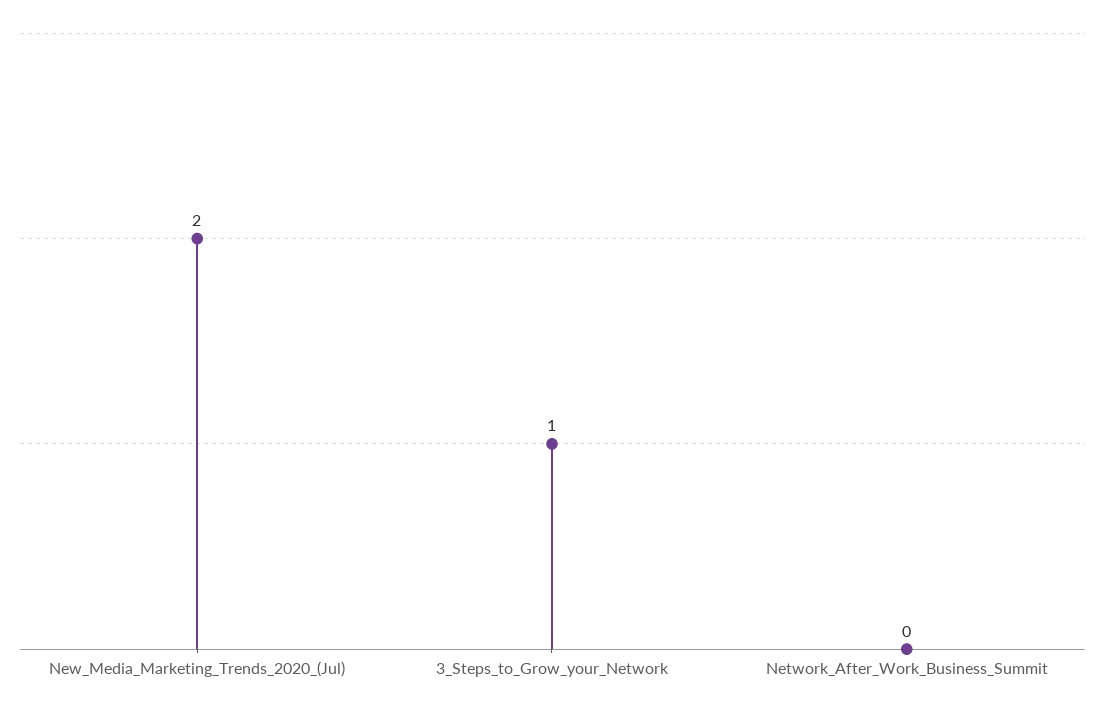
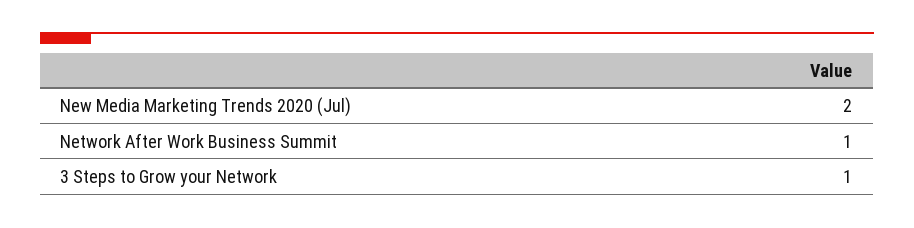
Network_After_Work_Business_Summit: 0 -> 1

